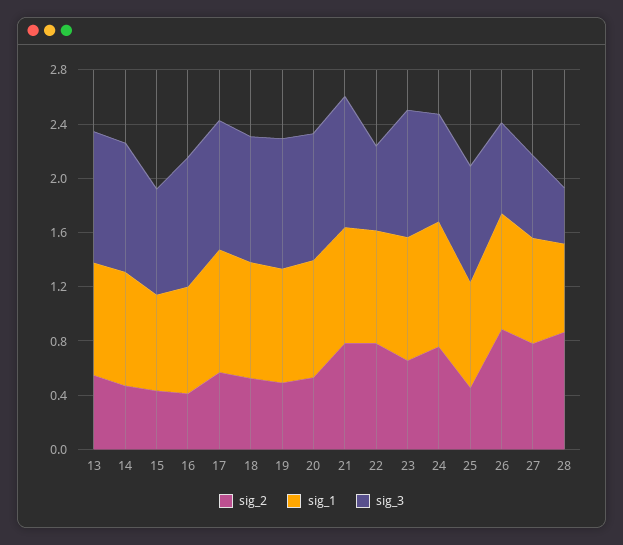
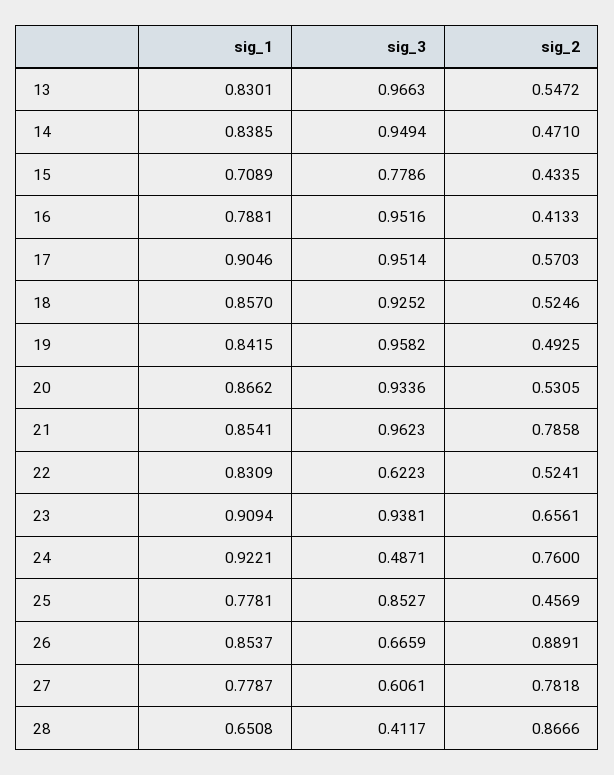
sig_2, 22: 0.8 -> 0.5241
sig_3, 24: 0.8 -> 0.4871

